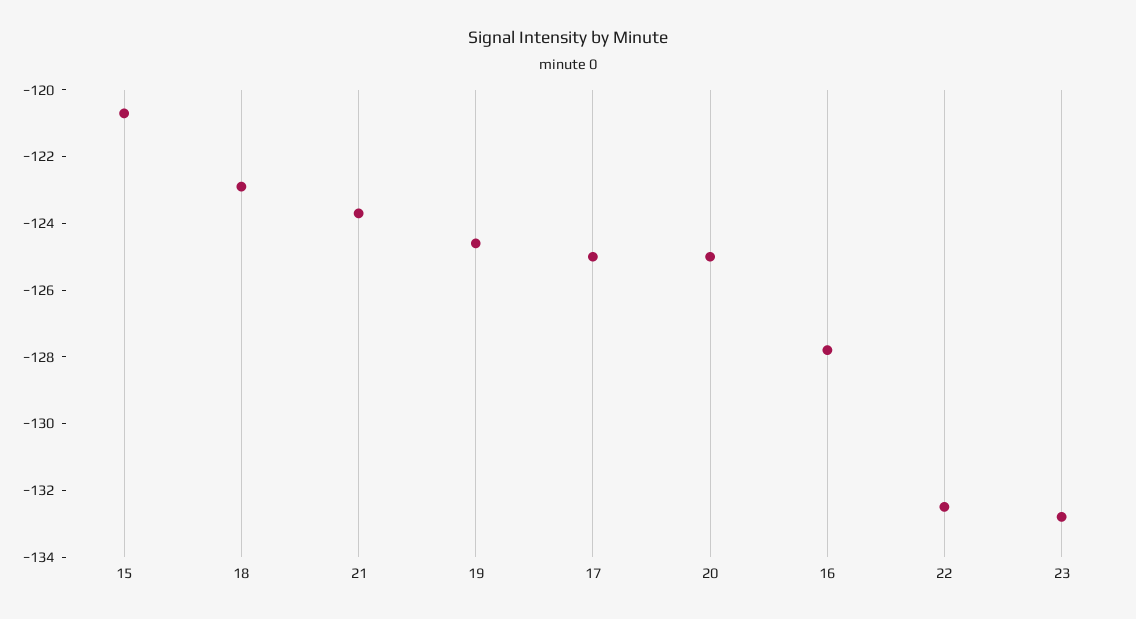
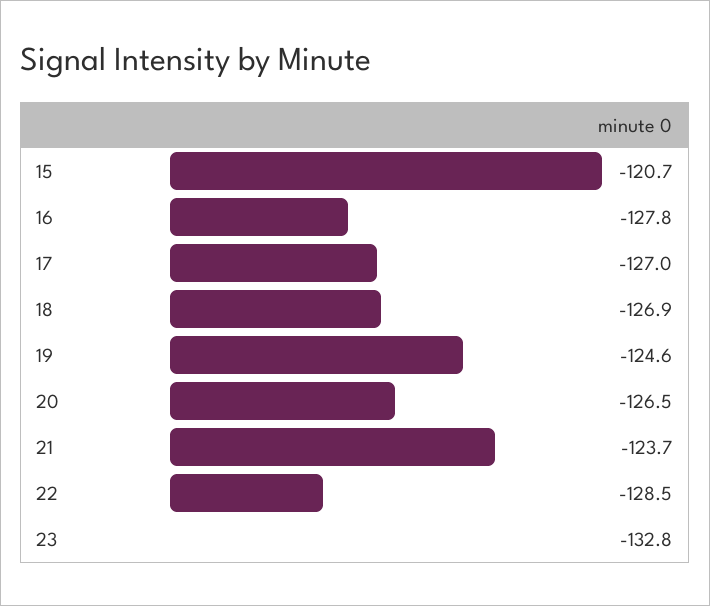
18: -123 -> -126.9
17: -125 -> -127
20: -125 -> -126.5
22: -132.5 -> -128.5

